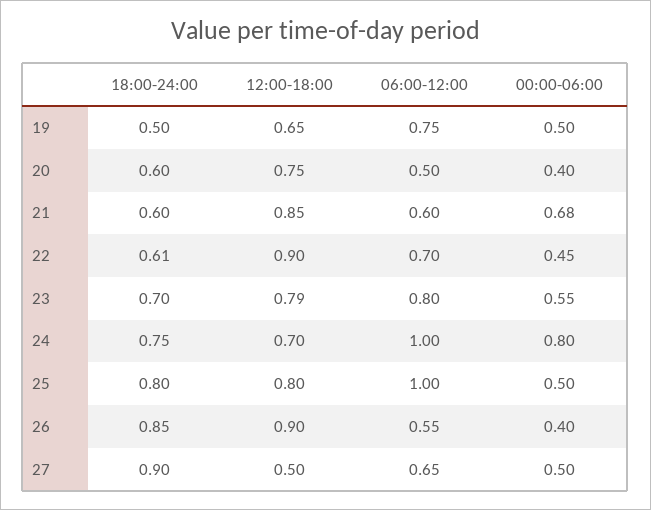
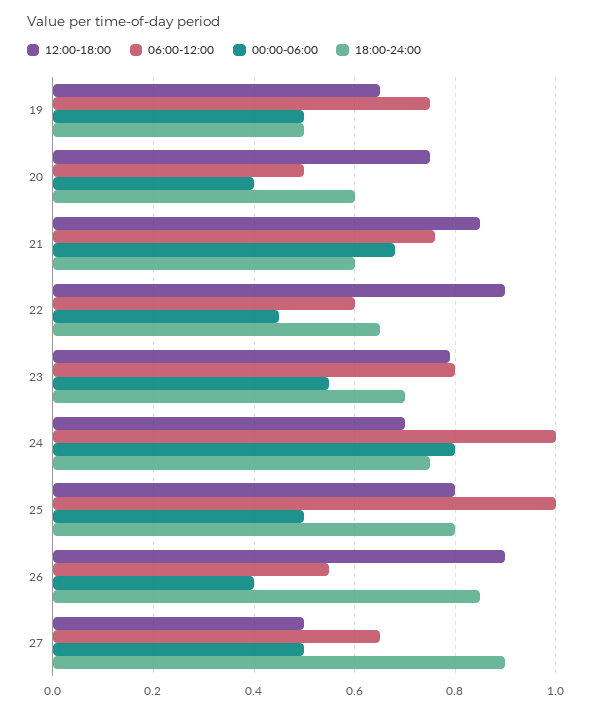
06:00-12:00, 21: 0.6 -> 0.75
18:00-24:00, 22: 0.61 -> 0.65
06:00-12:00, 22: 0.7 -> 0.6

